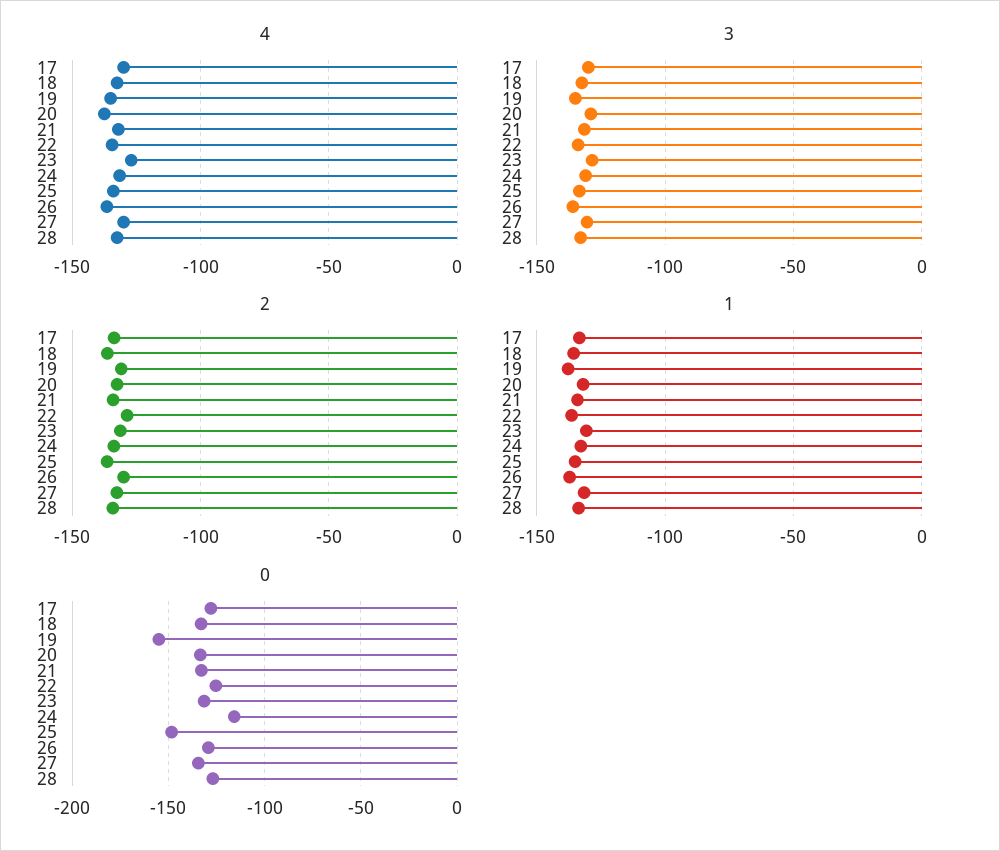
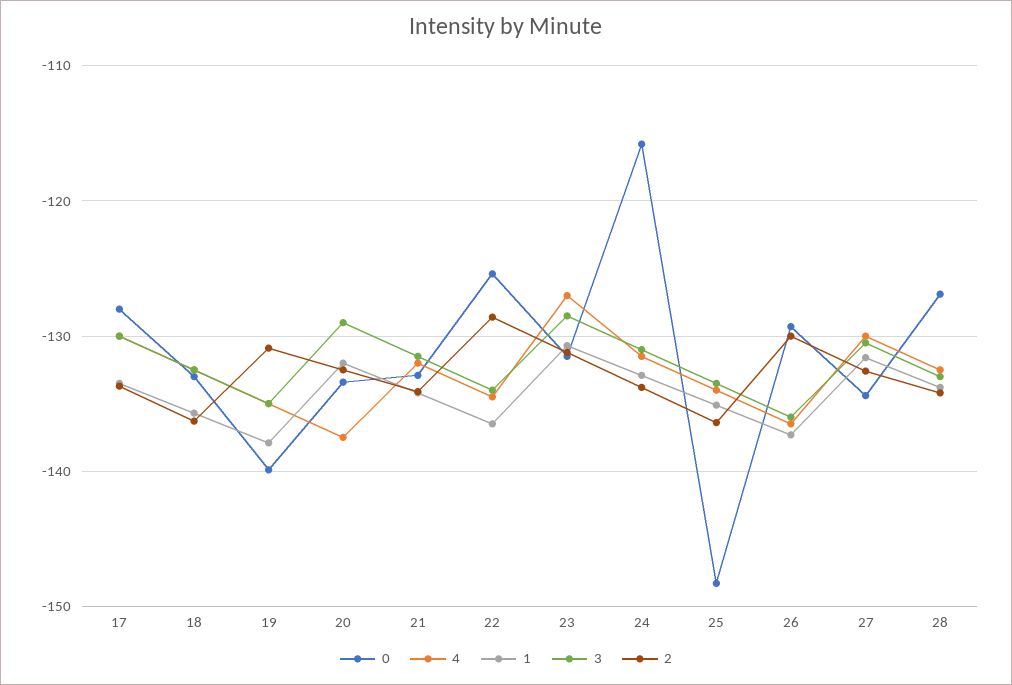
0, 19: -155 -> -140

